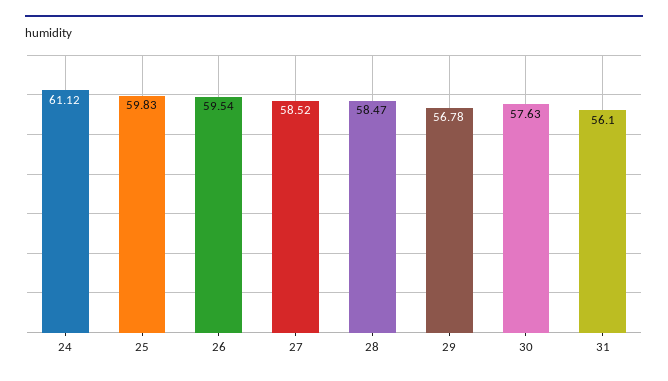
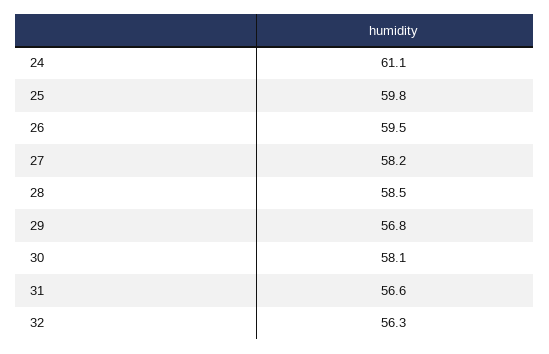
27: 58.52 -> 58.2
30: 57.63 -> 58.1
31: 56.1 -> 56.6
32: none -> 56.3

